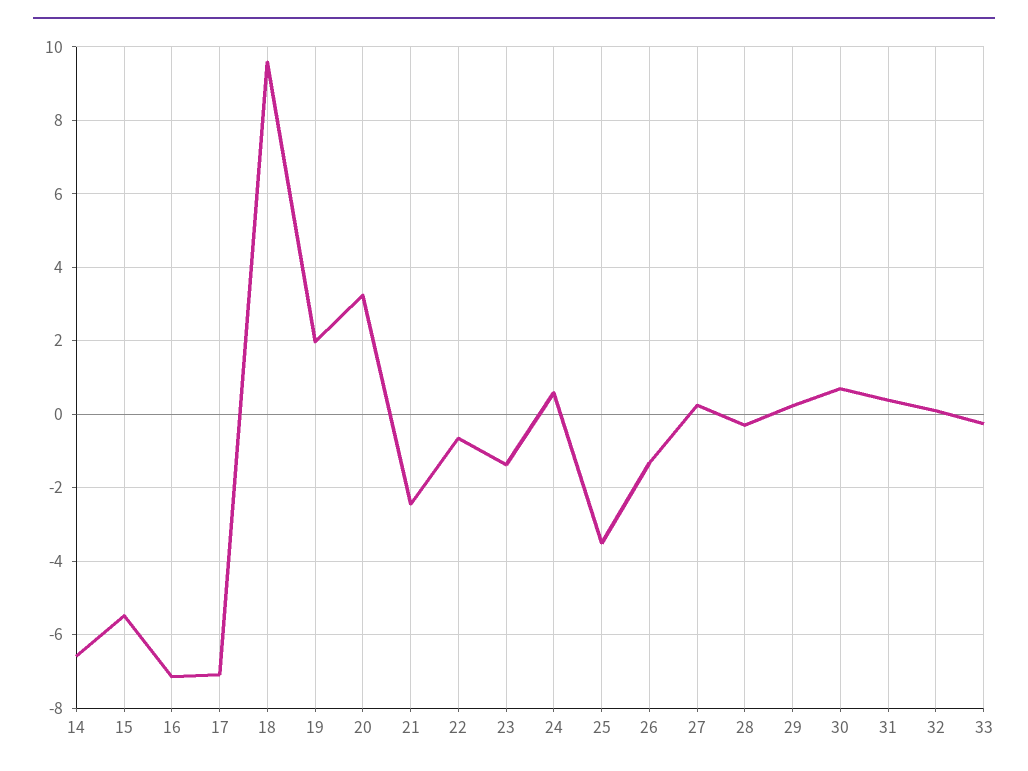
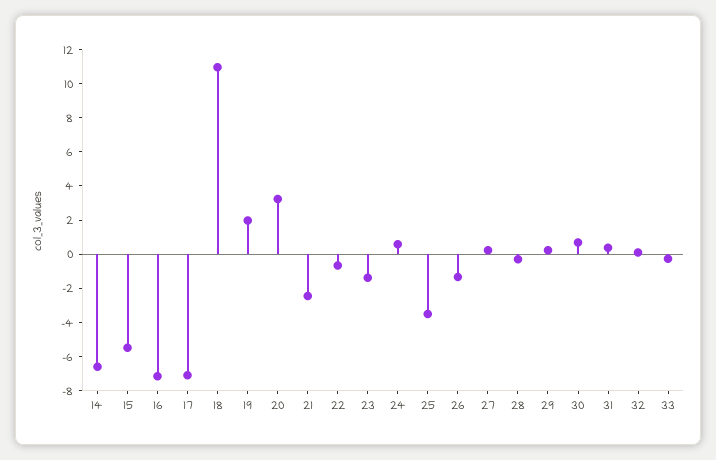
18: 9.6 -> 11

